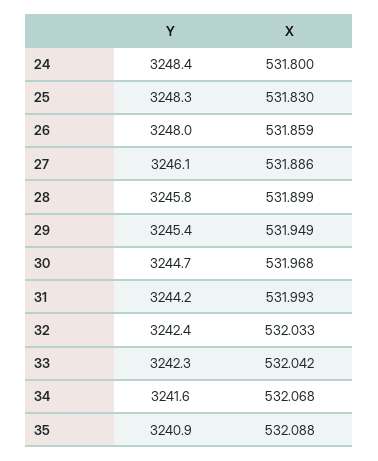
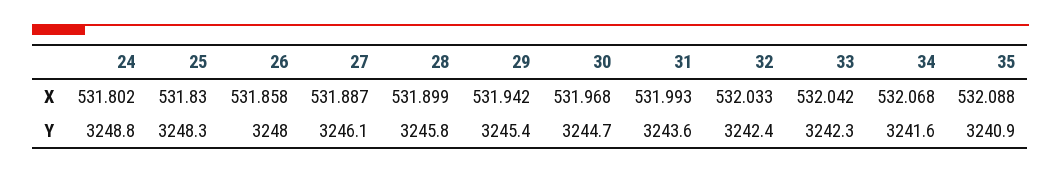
Y, 24: 3248.4 -> 3248.8
X, 24: 531.8 -> 531.802
X, 26: 531.859 -> 531.858
X, 27: 531.886 -> 531.887
X, 29: 531.949 -> 531.942
Y, 31: 3244.2 -> 3243.6

